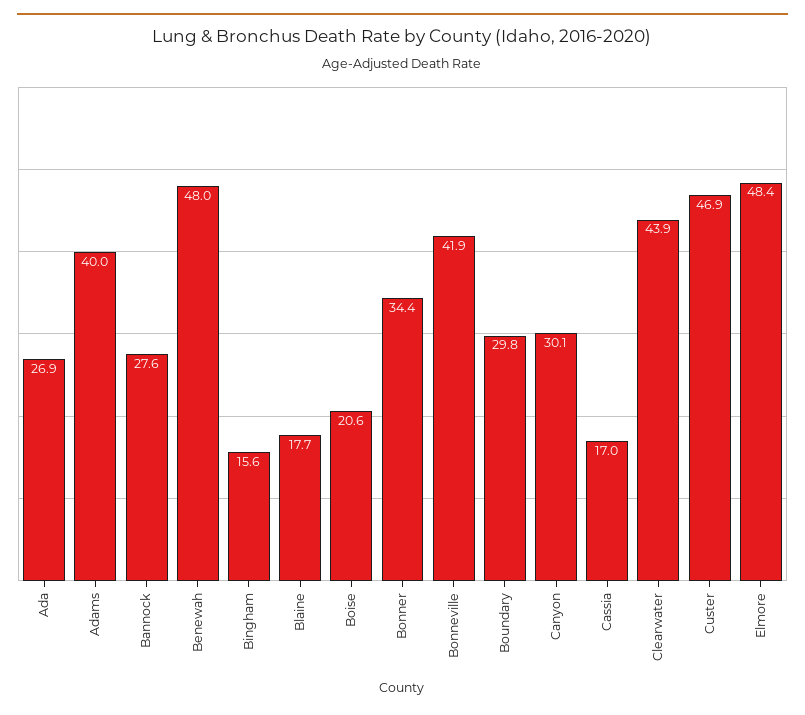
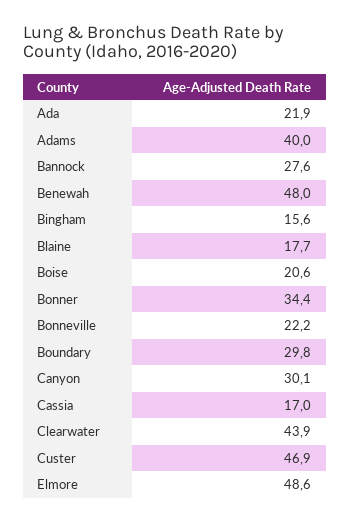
Ada: 26.9 -> 21.9
Bonneville: 41.9 -> 22.2
Elmore: 48.4 -> 48.6

